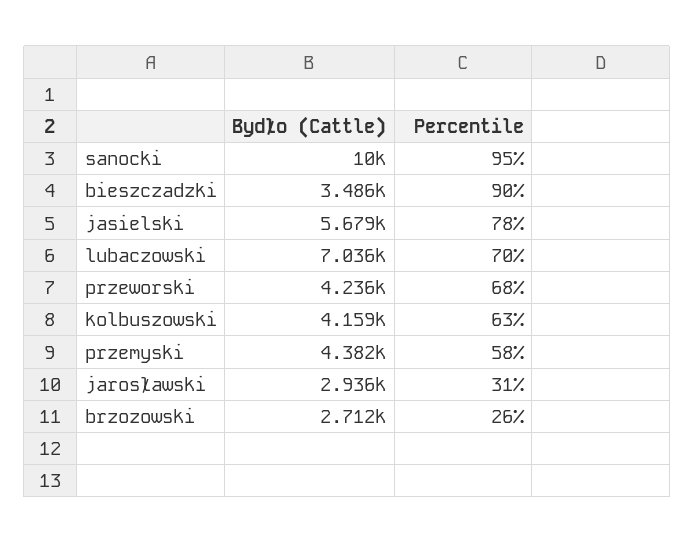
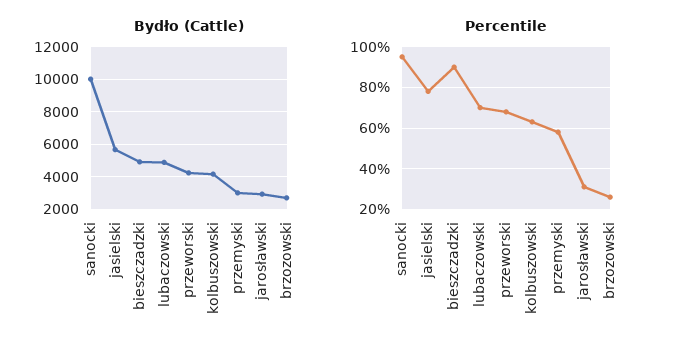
Bydło (Cattle), bieszczadzki: 3486 -> 5000
Bydło (Cattle), lubaczowski: 7036 -> 5000
Bydło (Cattle), przemyski: 4382 -> 3000

